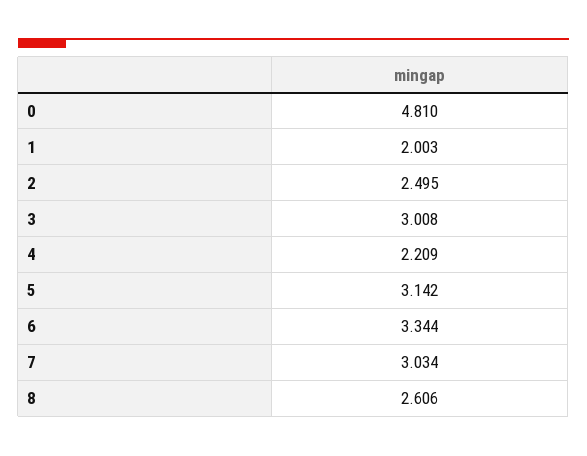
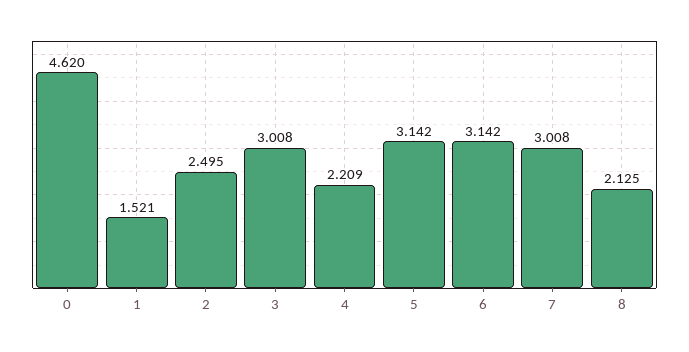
0: 4.81 -> 4.62
1: 2.003 -> 1.521
6: 3.344 -> 3.142
7: 3.034 -> 3.008
8: 2.606 -> 2.125

